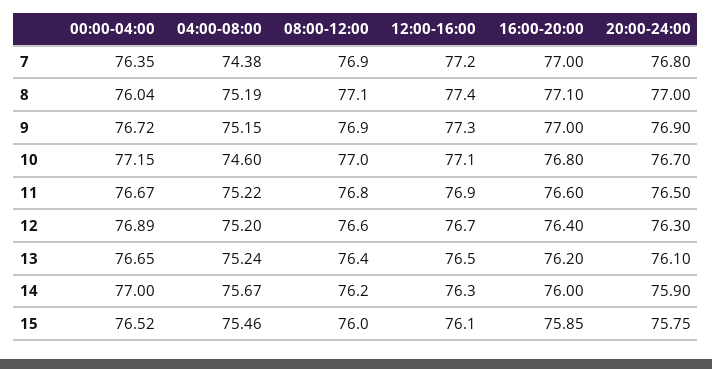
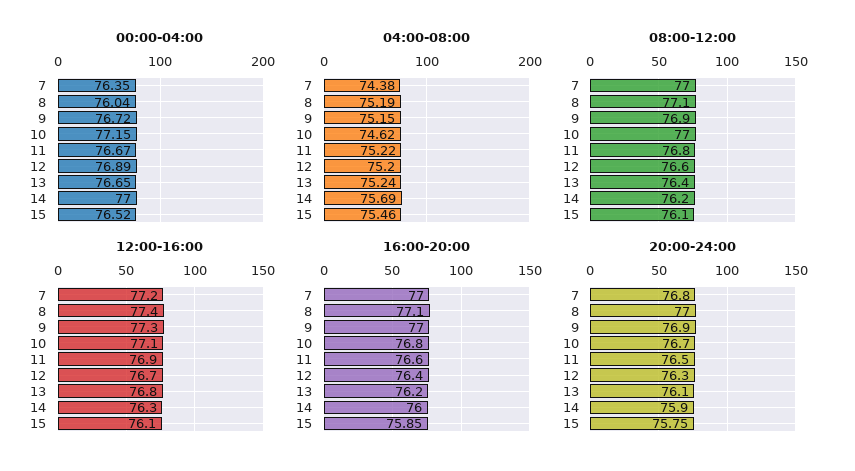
08:00-12:00, 7: 76.9 -> 77
04:00-08:00, 10: 74.6 -> 74.62
12:00-16:00, 13: 76.5 -> 76.8
04:00-08:00, 14: 75.67 -> 75.69
08:00-12:00, 15: 76 -> 76.1

